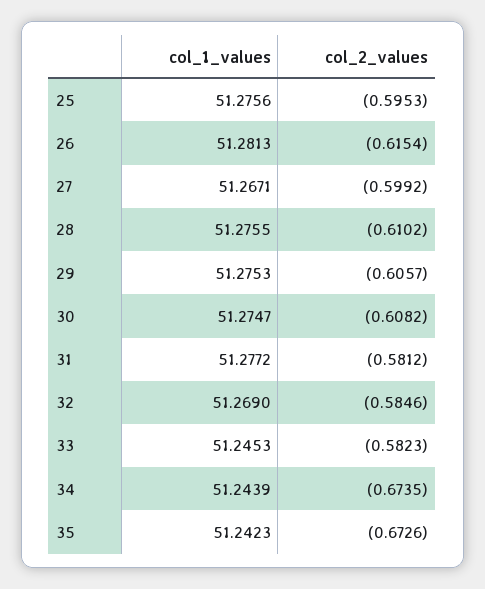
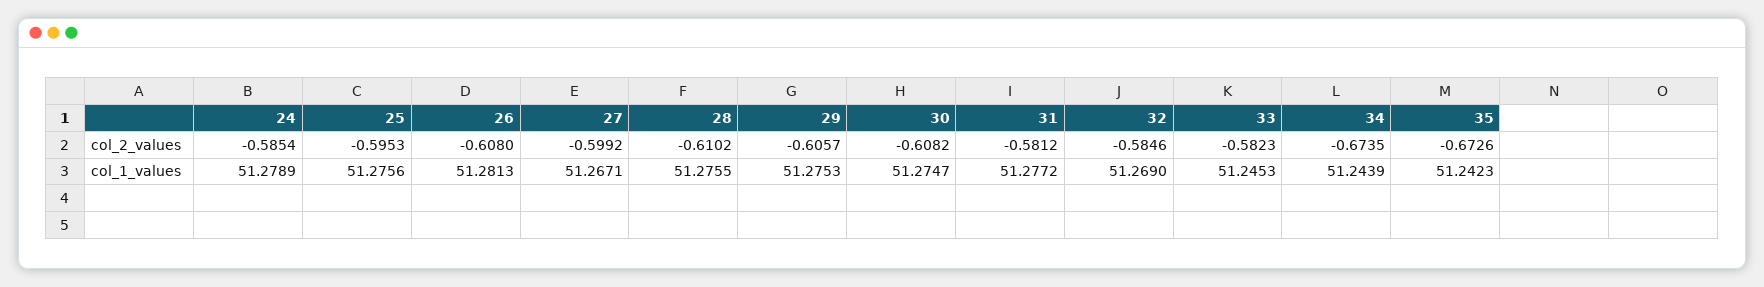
col_2_values, 26: -0.6154 -> -0.608
col_2_values, 24: none -> -0.5854
col_1_values, 24: none -> 51.2789

